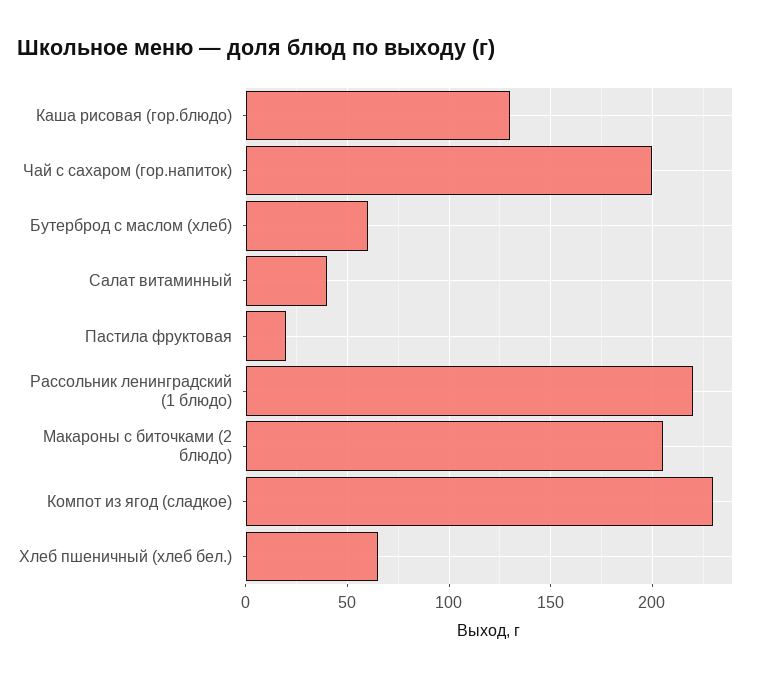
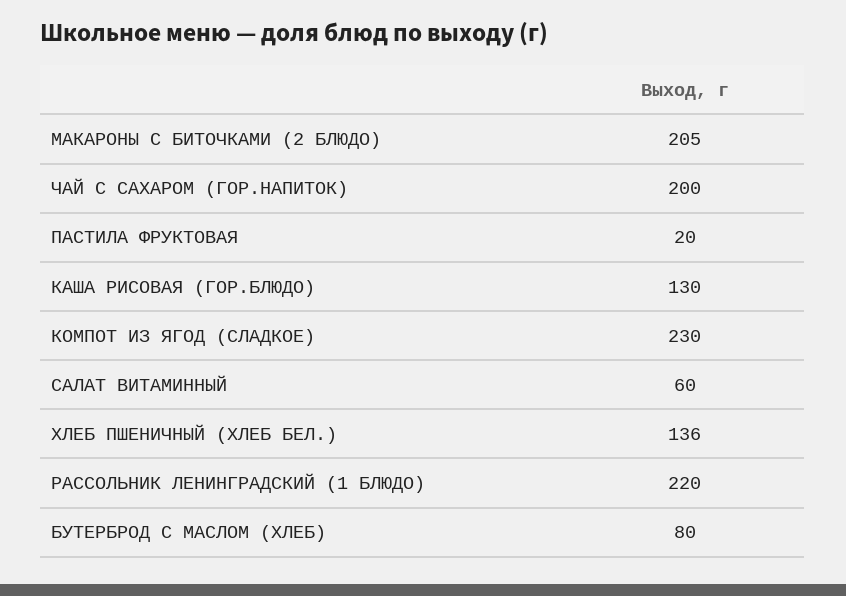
Бутерброд с маслом (хлеб): 60 -> 80
Салат витаминный: 40 -> 60
Хлеб пшеничный (хлеб бел.): 65 -> 136

